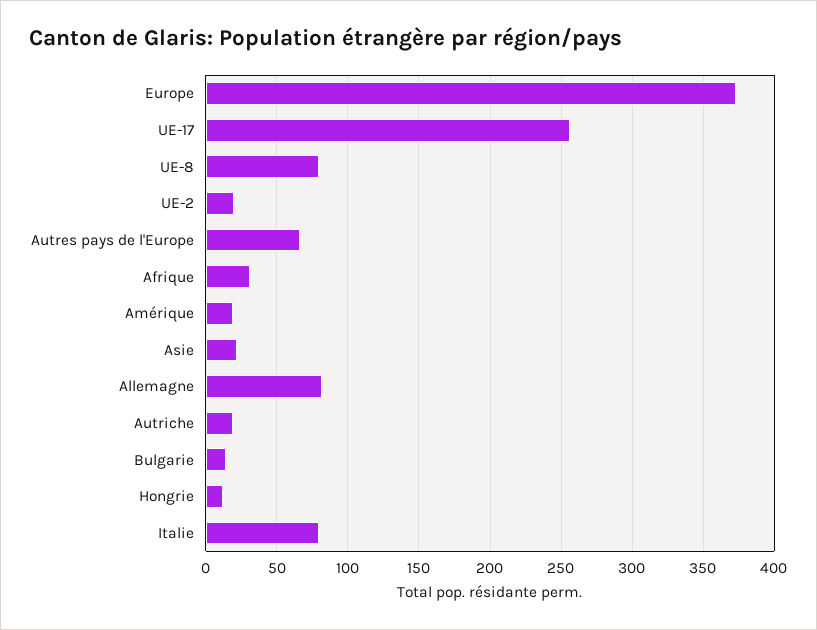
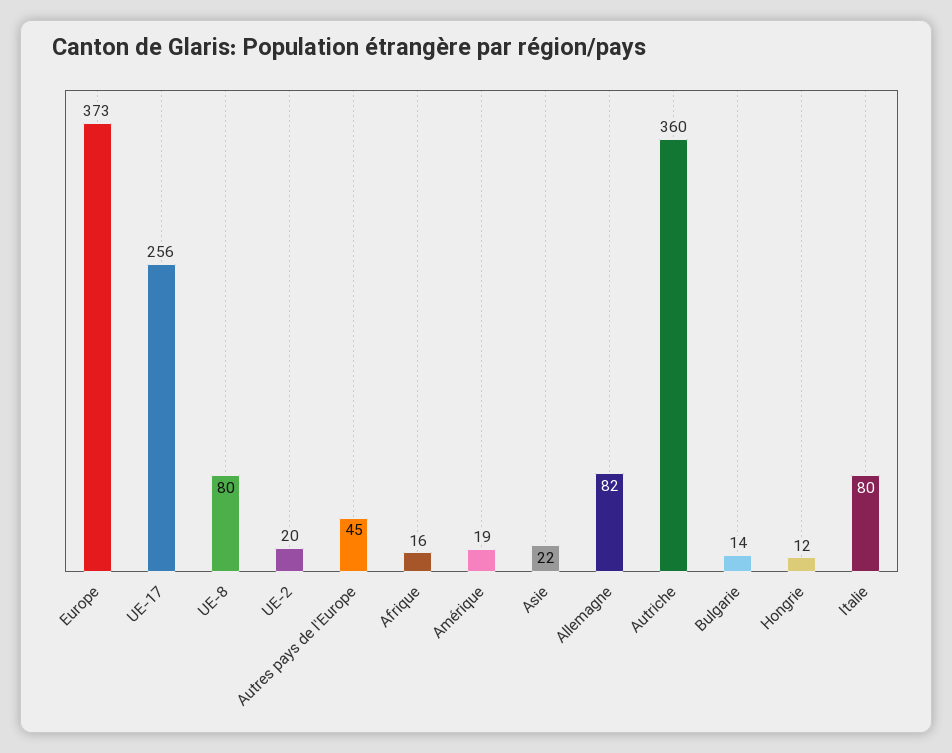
Autres pays de l'Europe: 65 -> 45
Afrique: 30 -> 16
Autriche: 20 -> 360

